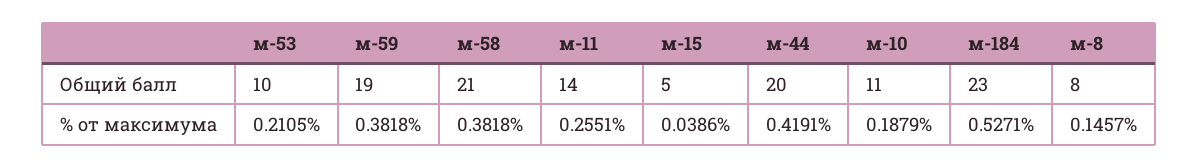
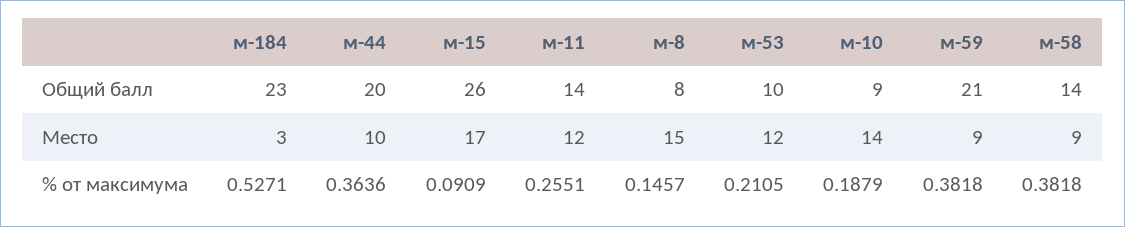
м-59, Общий балл: 19 -> 21
м-58, Общий балл: 21 -> 14
м-15, Общий балл: 5 -> 26
м-10, Общий балл: 11 -> 9
м-15, % от максимума: 0.0386 -> 0.0909
м-44, % от максимума: 0.4191 -> 0.3636
м-184, Место: none -> 3
м-44, Место: none -> 10
м-15, Место: none -> 17
м-11, Место: none -> 12
м-8, Место: none -> 15
м-53, Место: none -> 12
м-10, Место: none -> 14
м-59, Место: none -> 9
м-58, Место: none -> 9

